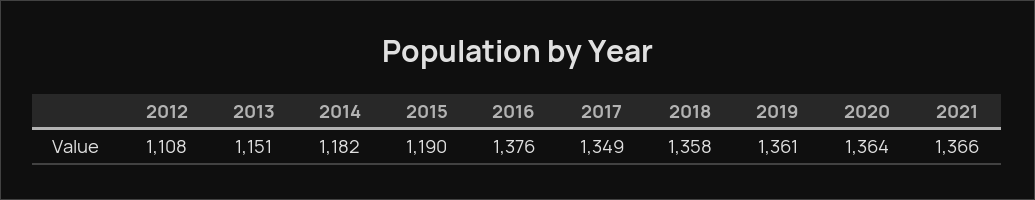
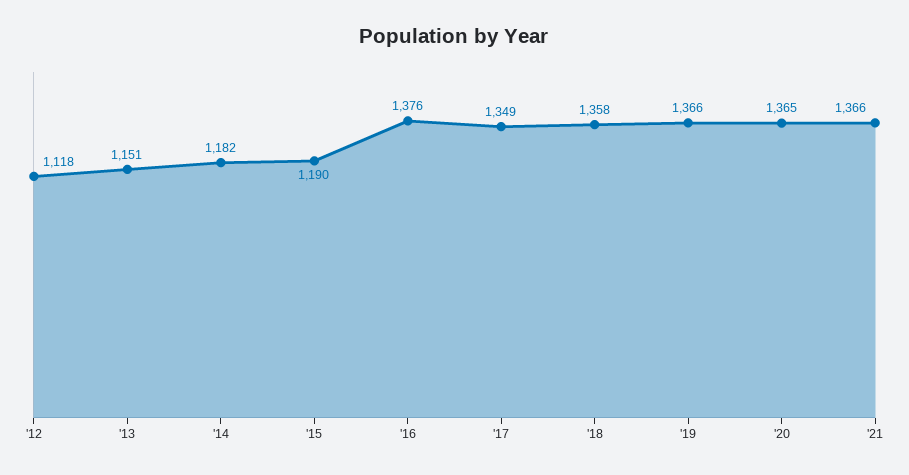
2012: 1108 -> 1118
2019: 1361 -> 1366
2020: 1364 -> 1365

